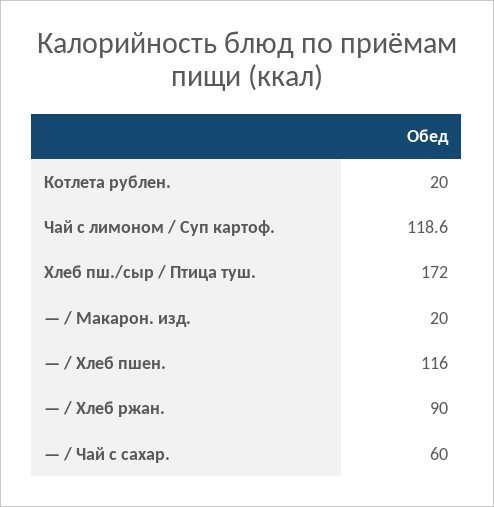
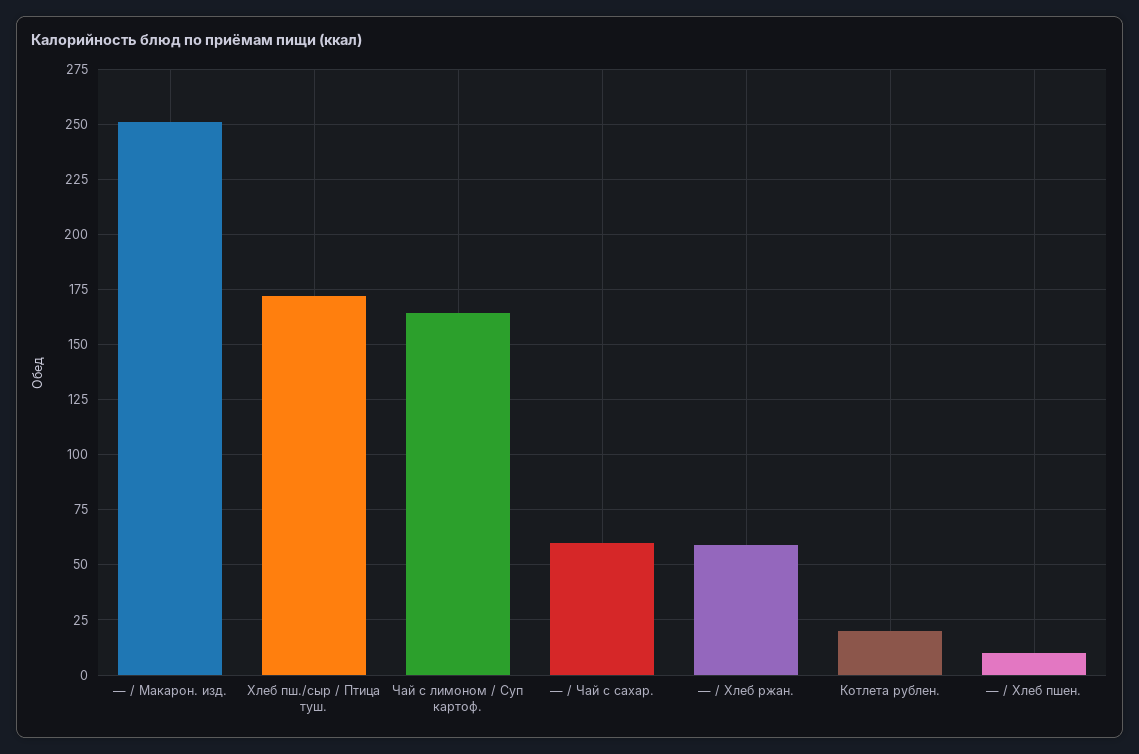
Чай с лимоном / Суп картоф.: 118.6 -> 165
— / Макарон. изд.: 20 -> 250
— / Хлеб пшен.: 116 -> 10
— / Хлеб ржан.: 90 -> 60

